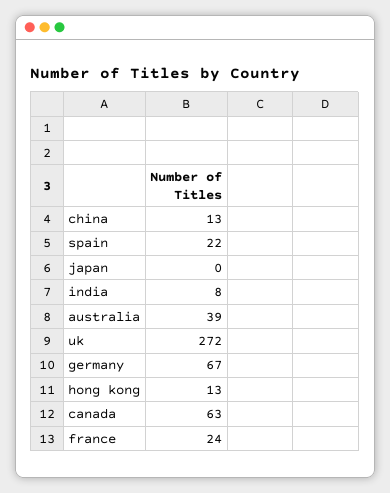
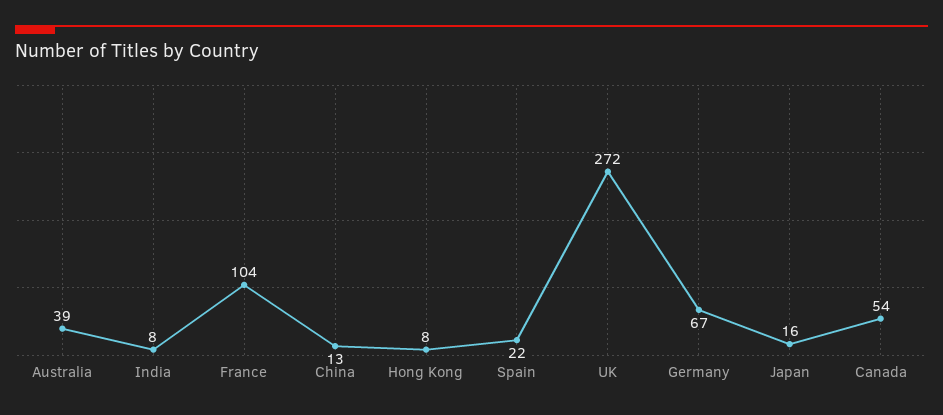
japan: 0 -> 16
hong kong: 13 -> 8
canada: 63 -> 54
france: 24 -> 104

